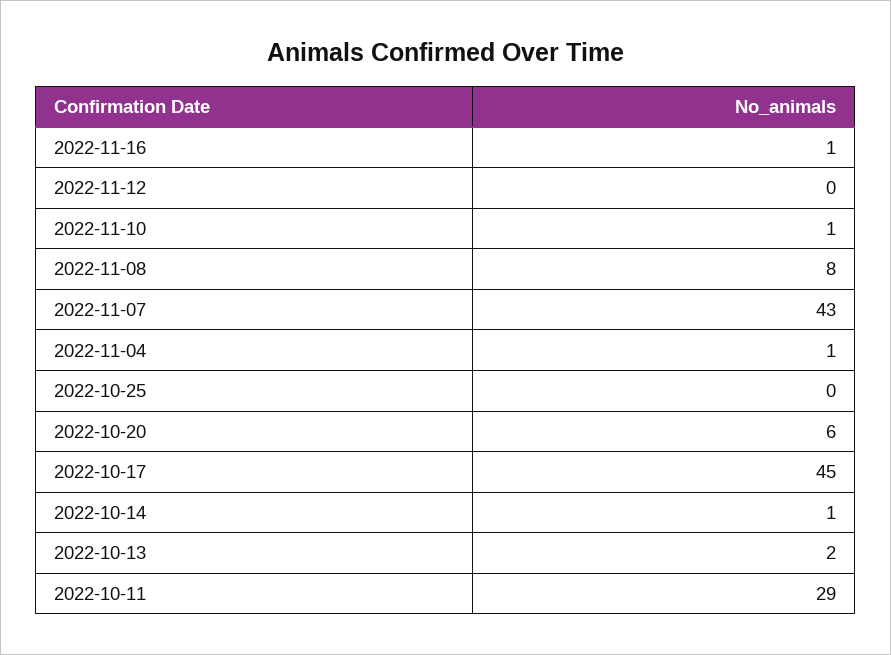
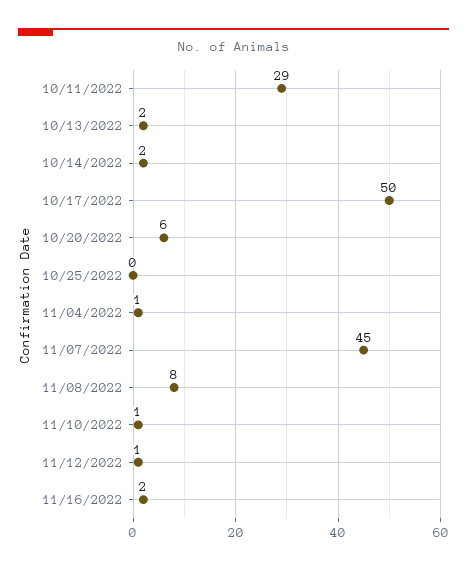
2022-11-16: 1 -> 2
2022-11-12: 0 -> 1
2022-11-07: 43 -> 45
2022-10-17: 45 -> 50
2022-10-14: 1 -> 2

